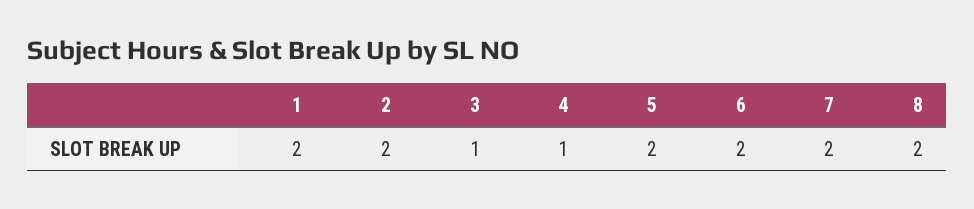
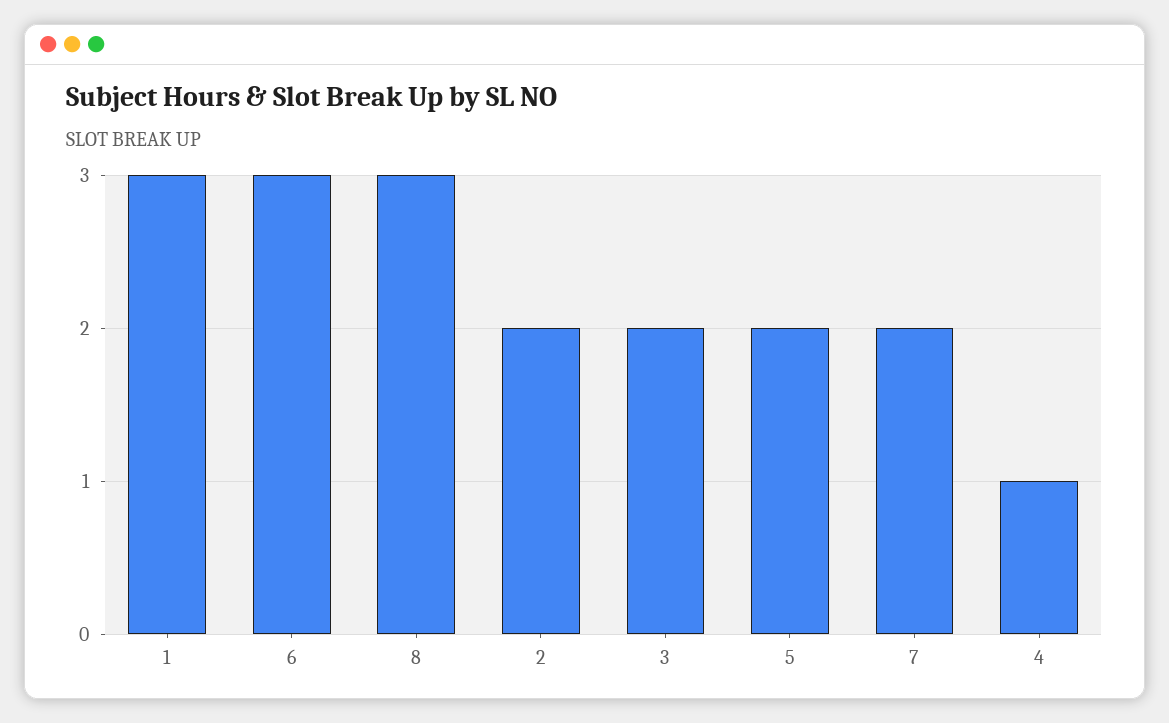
1: 2 -> 3
3: 1 -> 2
6: 2 -> 3
8: 2 -> 3

